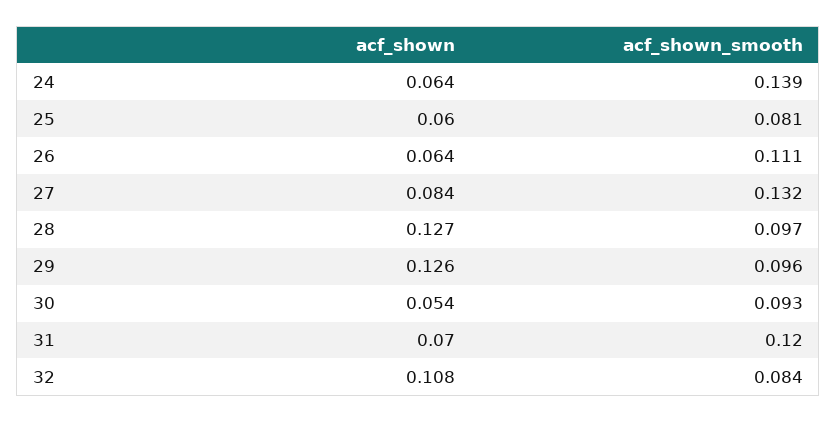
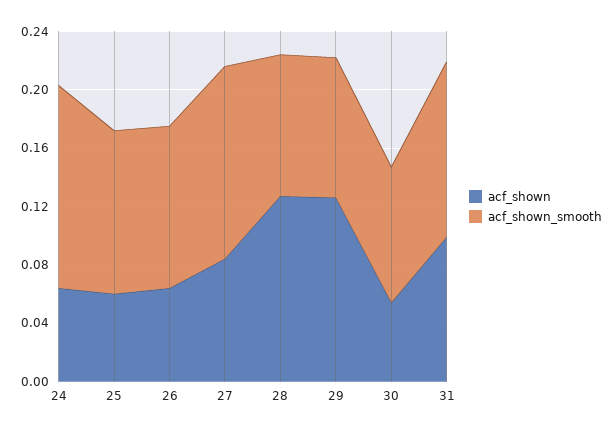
acf_shown_smooth, 25: 0.081 -> 0.11
acf_shown, 31: 0.07 -> 0.1
acf_shown, 32: 0.108 -> none
acf_shown_smooth, 32: 0.084 -> none

